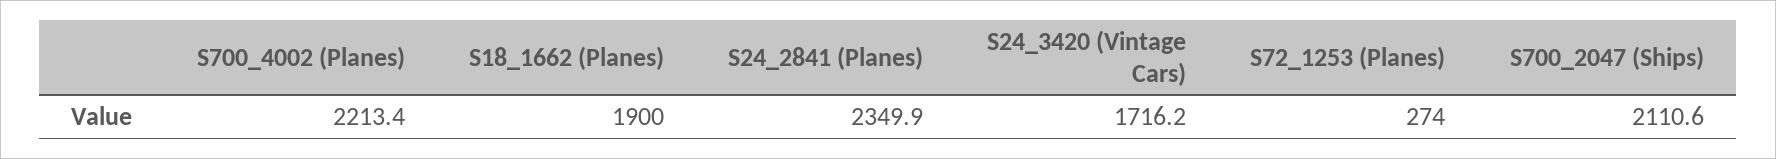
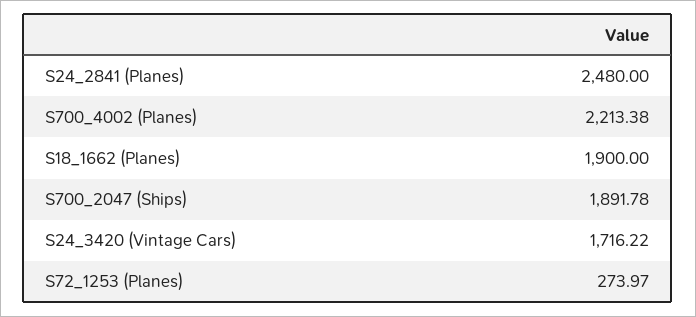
S24_2841 (Planes): 2349.9 -> 2480
S700_2047 (Ships): 2110.6 -> 1891.78

